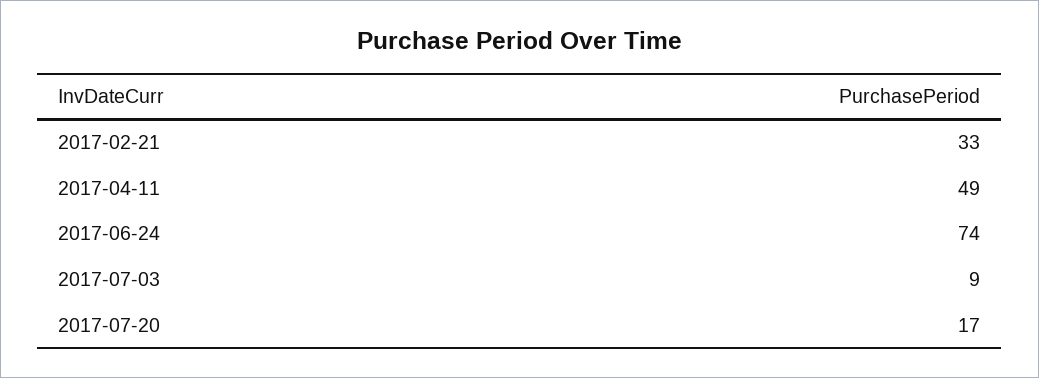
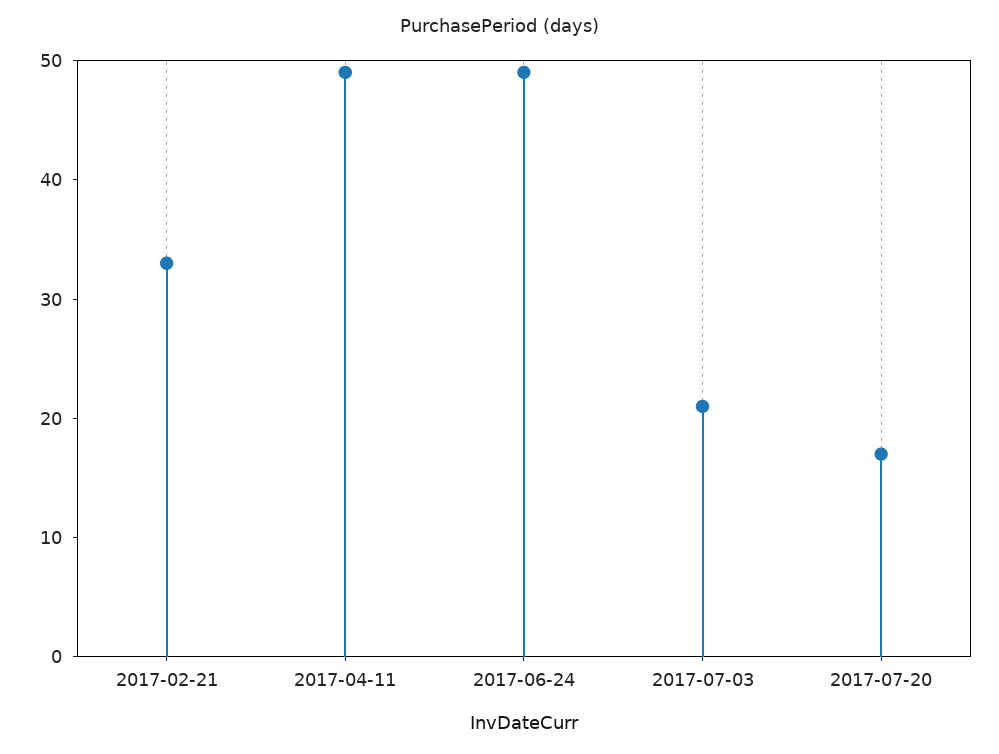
2017-06-24: 74 -> 49
2017-07-03: 9 -> 21

